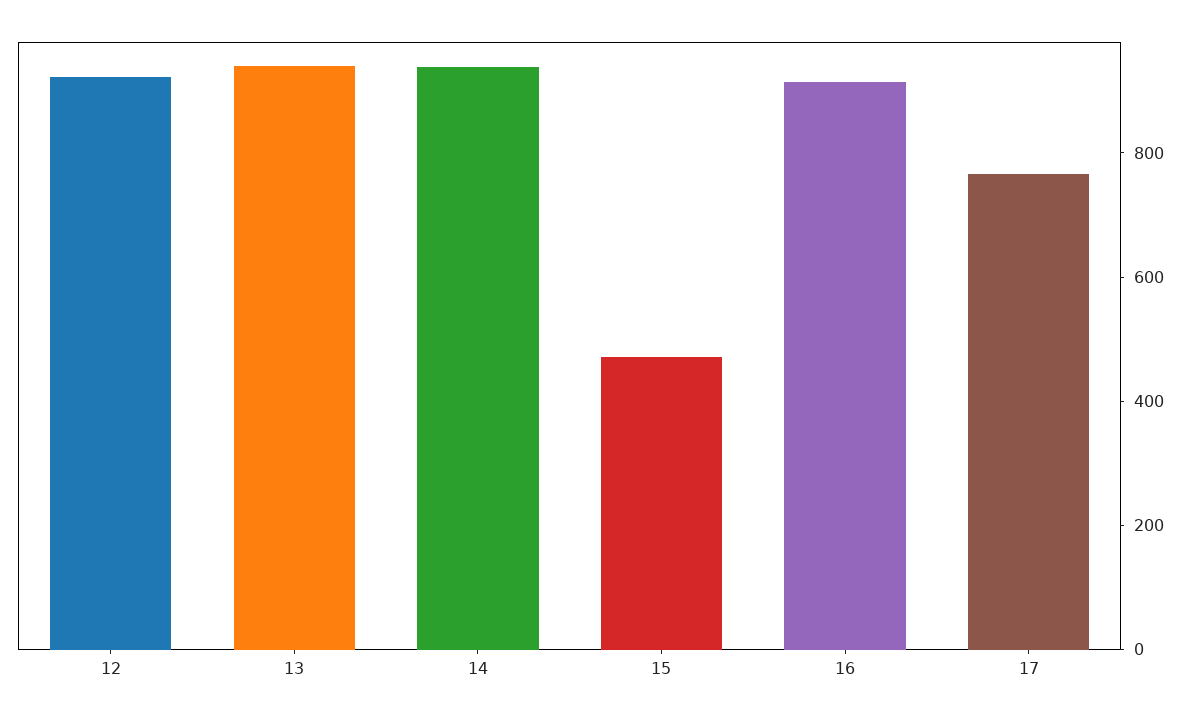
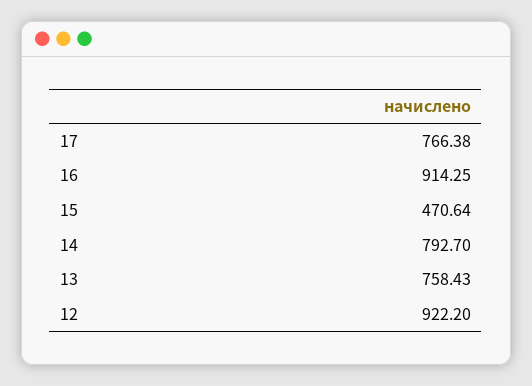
13: 950 -> 758.43
14: 950 -> 792.7

